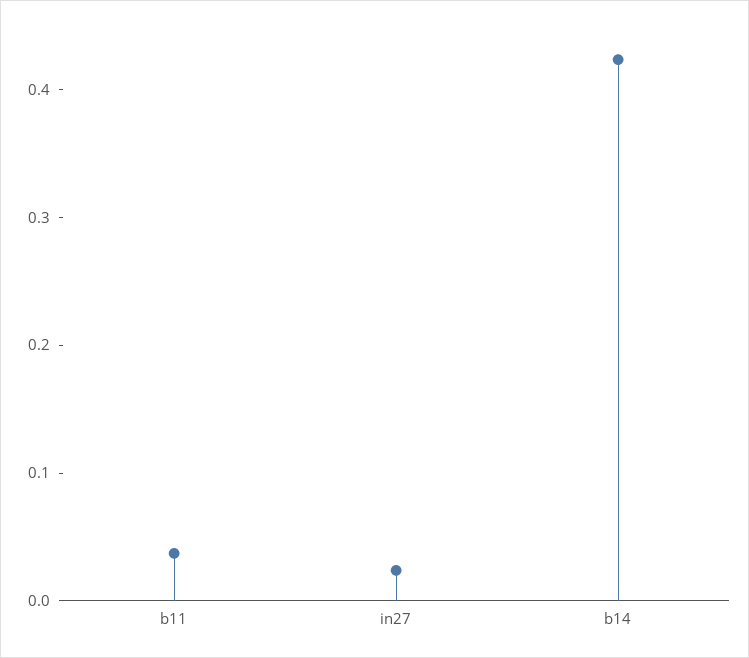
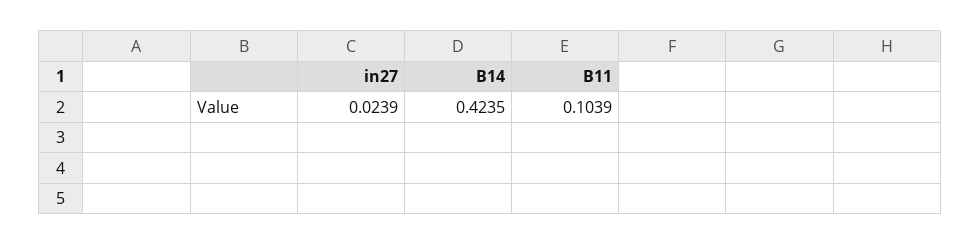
b11: 0.04 -> 0.1039

